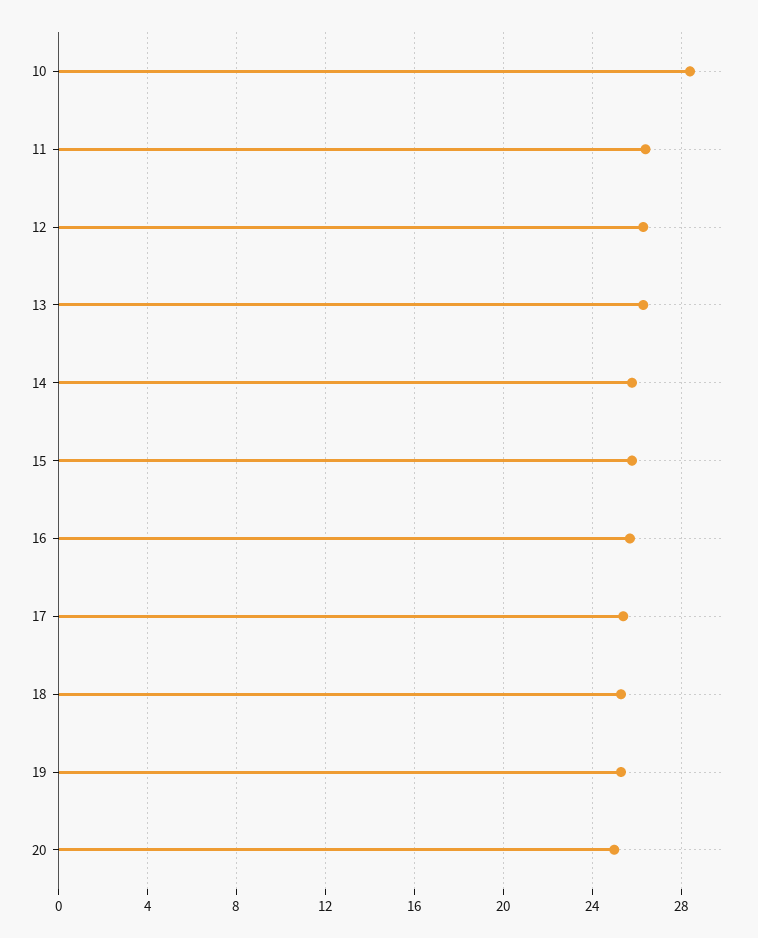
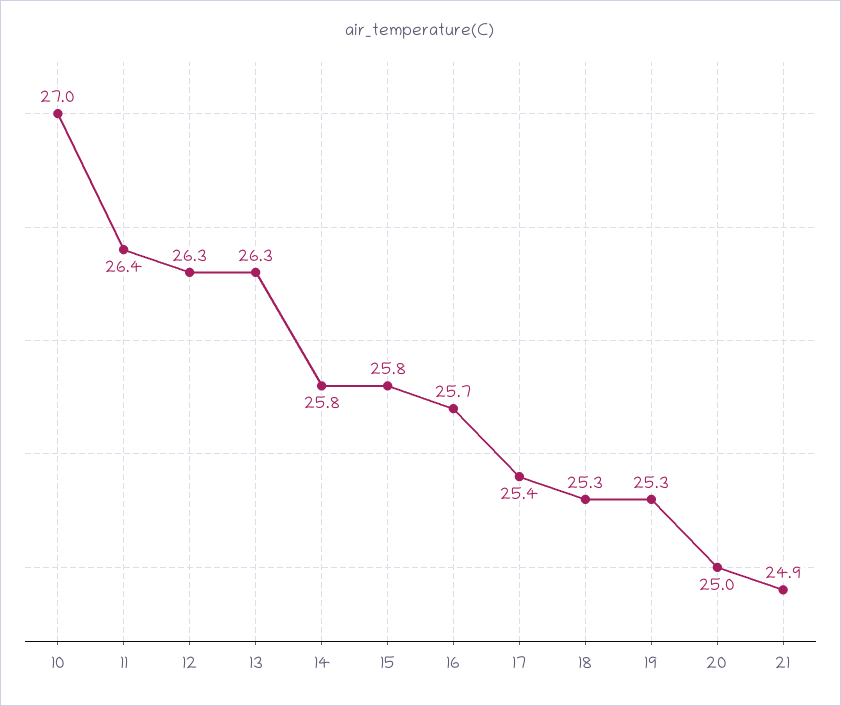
10: 28.5 -> 27
21: none -> 24.9

